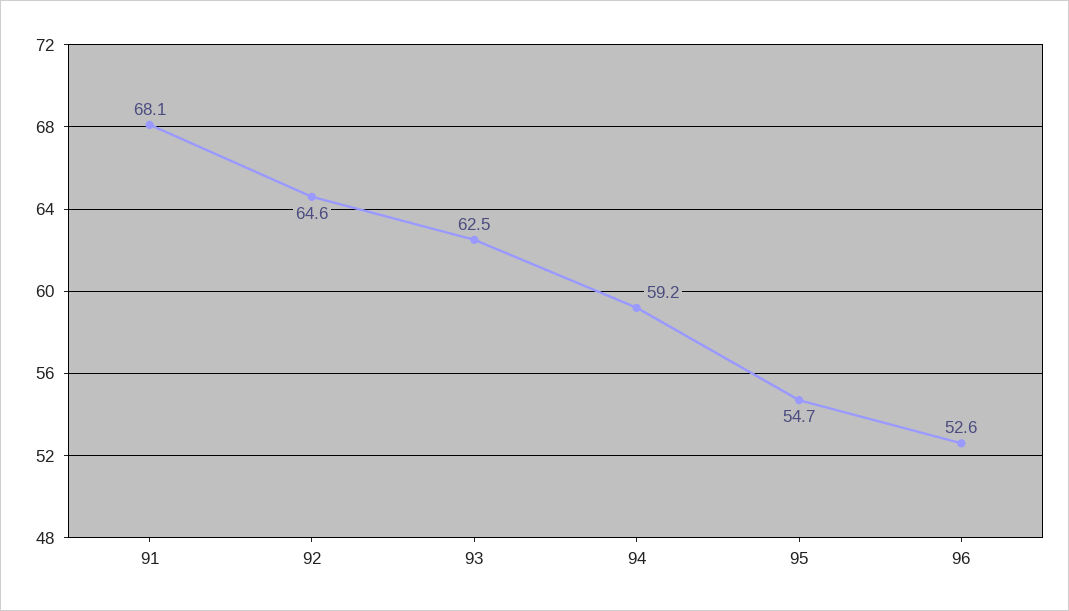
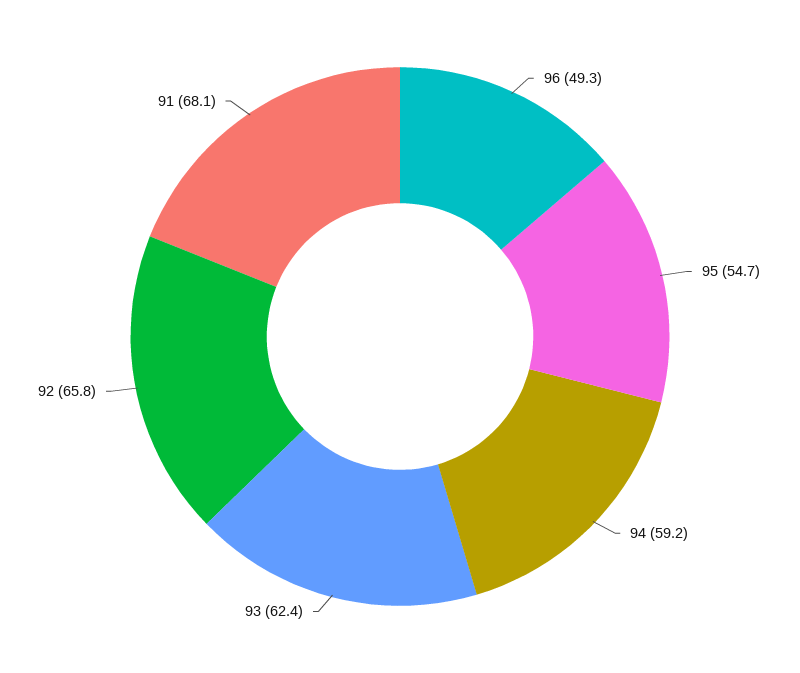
92: 64.6 -> 65.8
93: 62.5 -> 62.4
96: 52.6 -> 49.3

